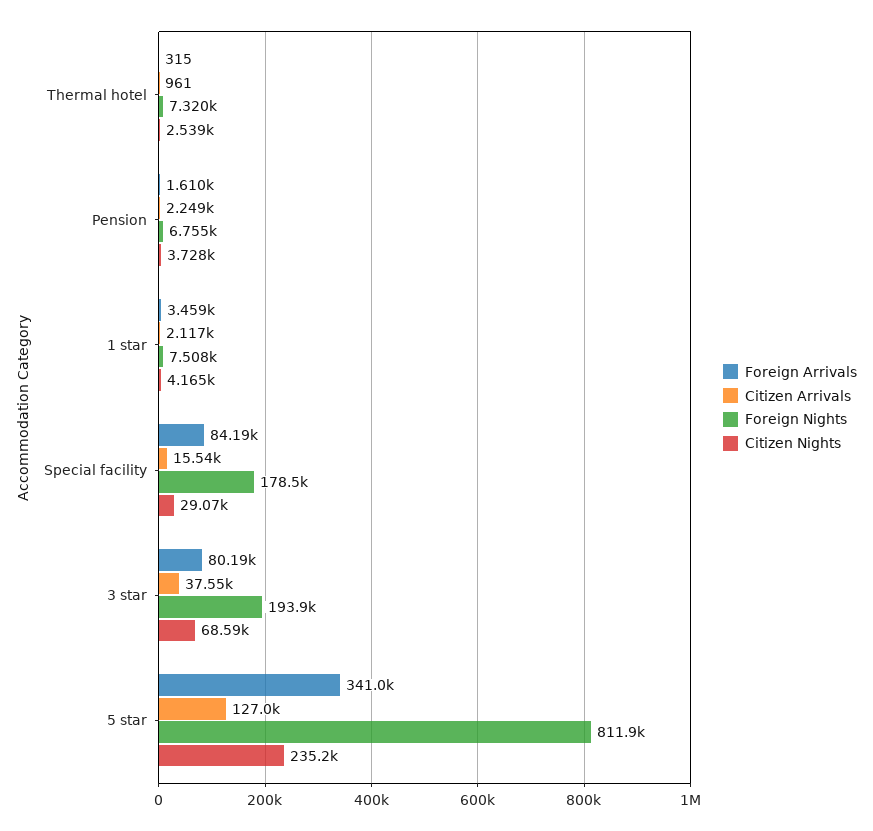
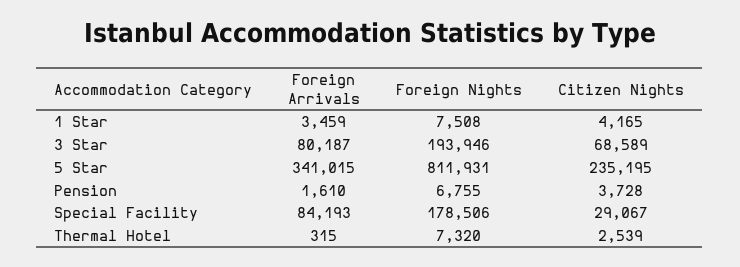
Citizen Arrivals, Thermal hotel: 961 -> none
Citizen Arrivals, Pension: 2249 -> none
Citizen Arrivals, 1 star: 2117 -> none
Citizen Arrivals, Special facility: 15540 -> none
Citizen Arrivals, 3 star: 37550 -> none
Citizen Arrivals, 5 star: 127000 -> none

